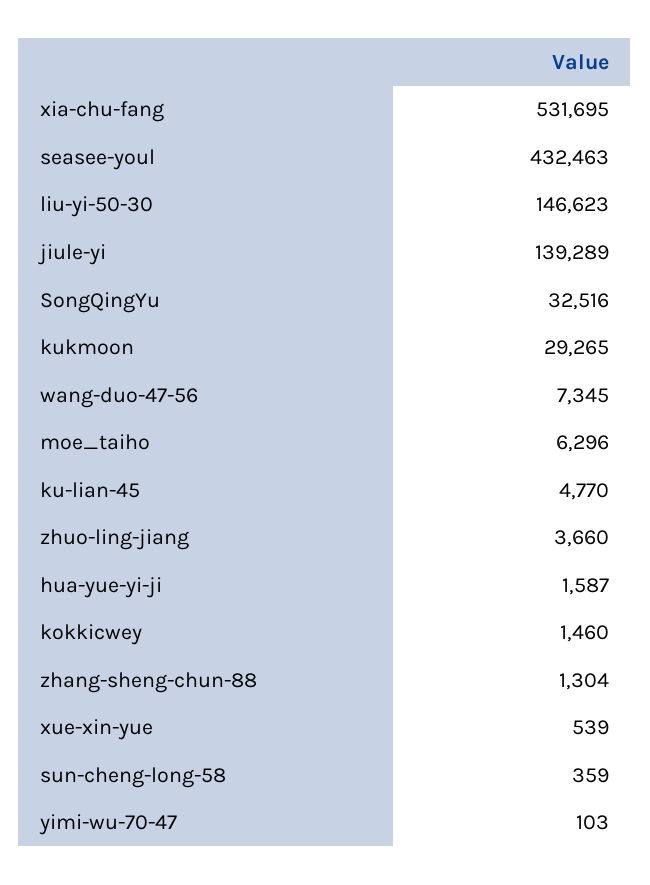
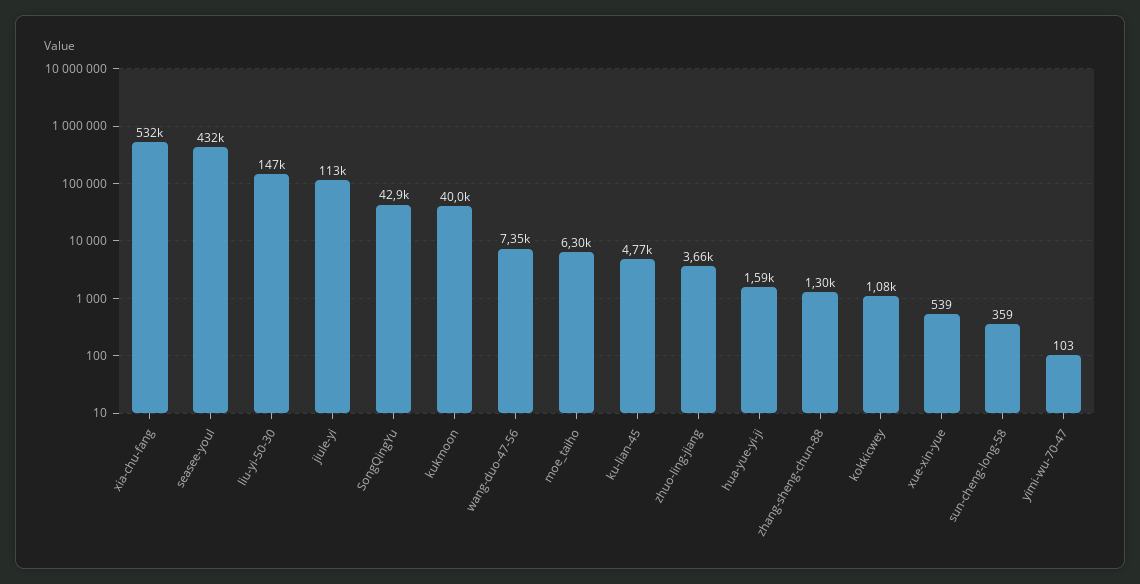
jiule-yi: 139289 -> 113000
SongQingYu: 32516 -> 42900
kukmoon: 29265 -> 40000
kokkicwey: 1460 -> 1080

